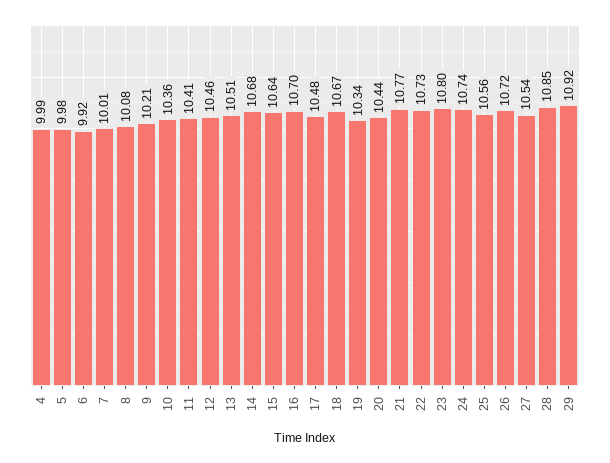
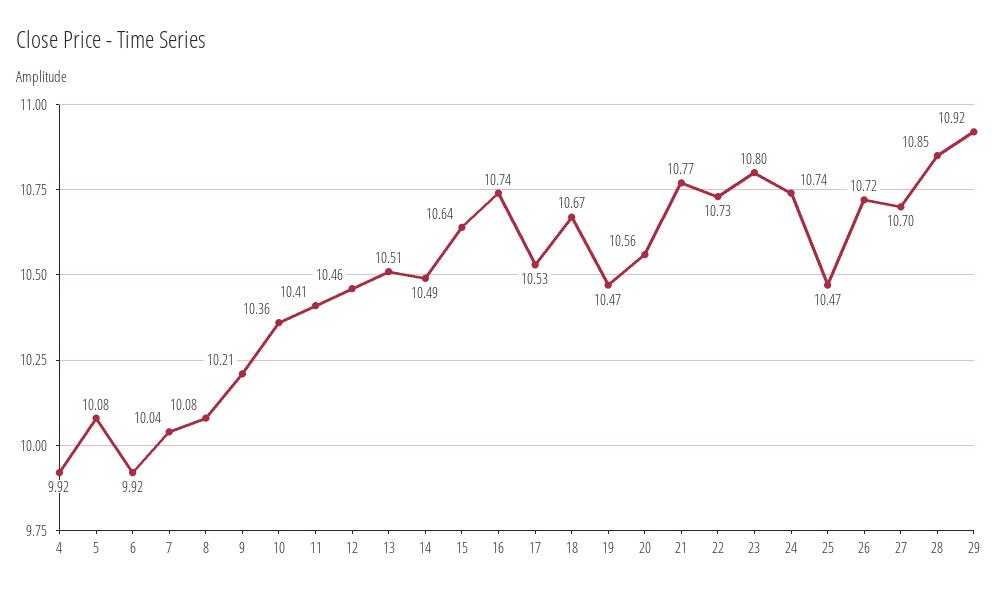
4: 9.99 -> 9.92
5: 9.98 -> 10.08
7: 10.01 -> 10.04
14: 10.68 -> 10.49
16: 10.7 -> 10.74
17: 10.48 -> 10.53
19: 10.34 -> 10.47
20: 10.44 -> 10.56
25: 10.56 -> 10.47
27: 10.54 -> 10.7

